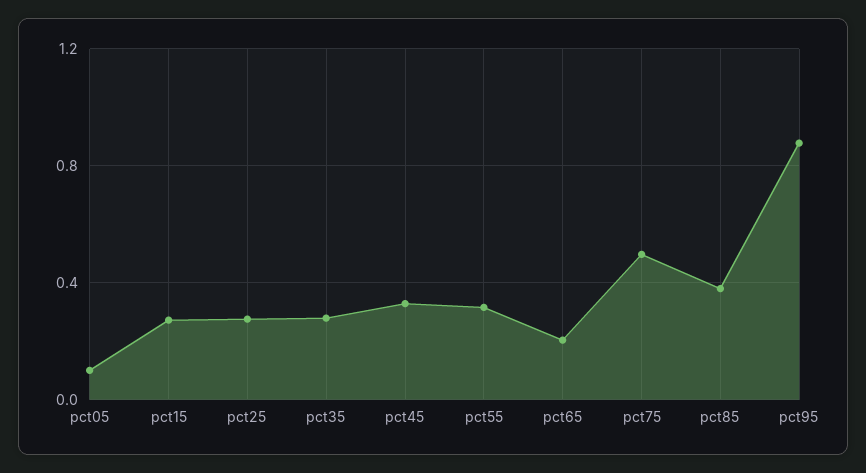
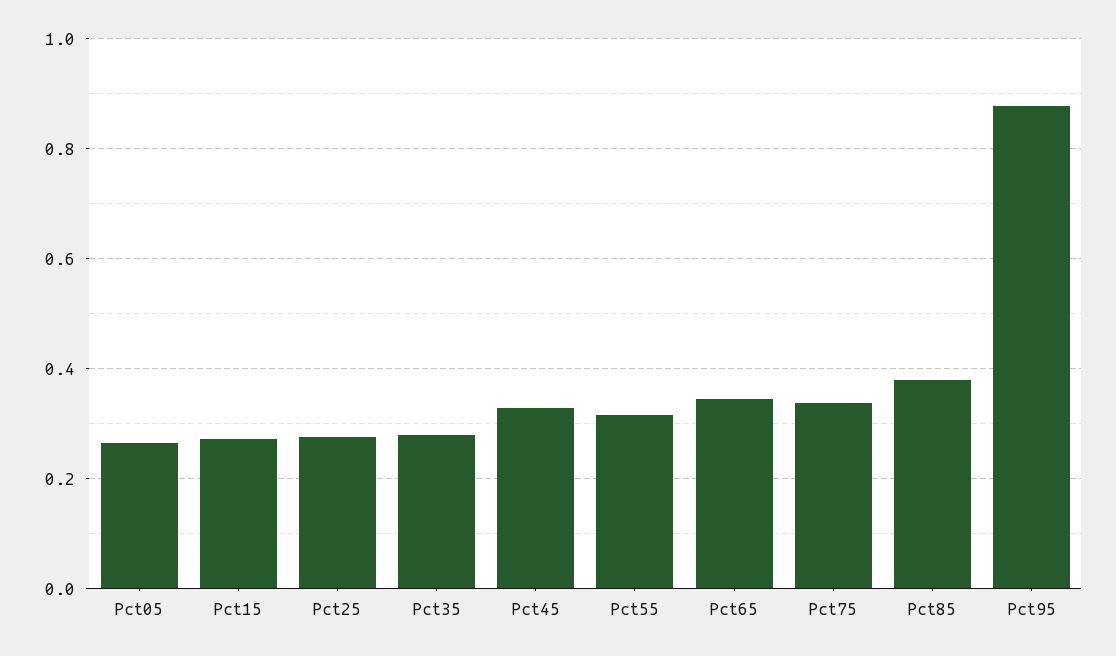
pct05: 0.1 -> 0.26
pct65: 0.2 -> 0.34
pct75: 0.5 -> 0.34

